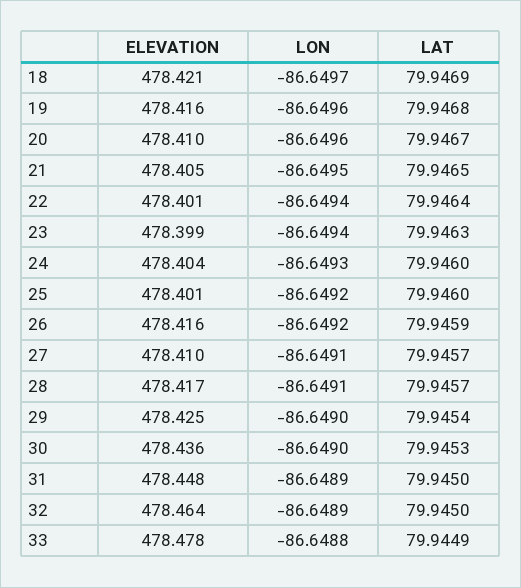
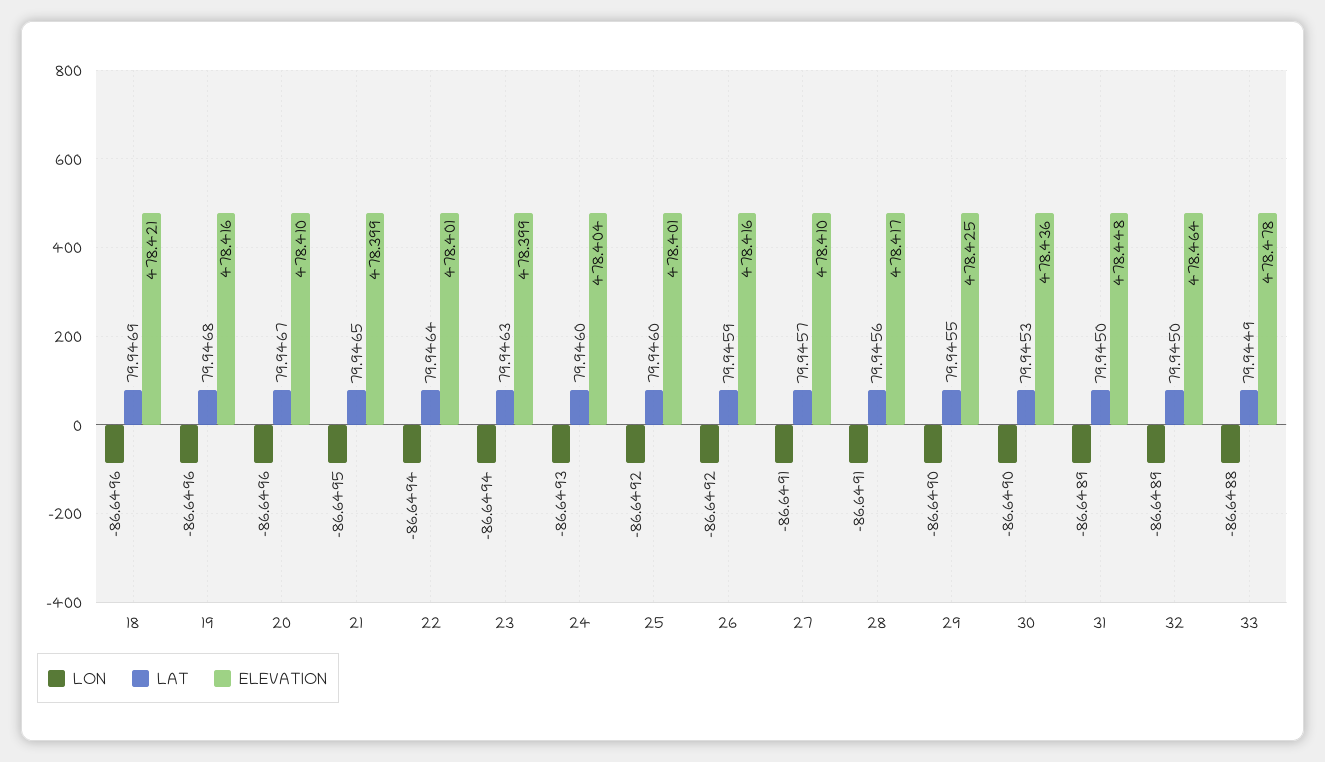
LON, 18: -86.6497 -> -86.6496
ELEVATION, 21: 478.405 -> 478.399
LAT, 28: 79.9457 -> 79.9456
LAT, 29: 79.9454 -> 79.9455

